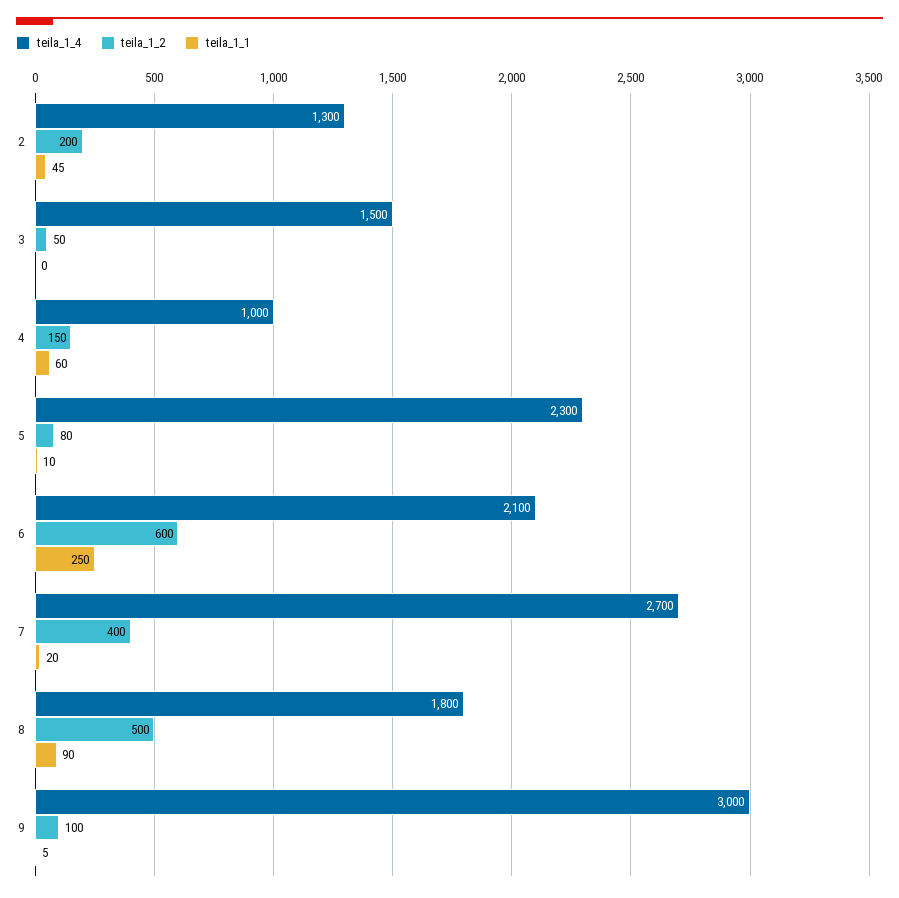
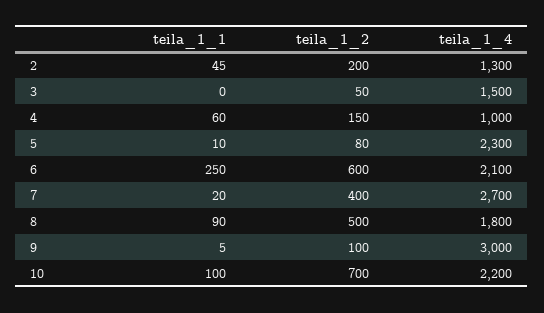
teila_1_1, 10: none -> 100
teila_1_2, 10: none -> 700
teila_1_4, 10: none -> 2200

